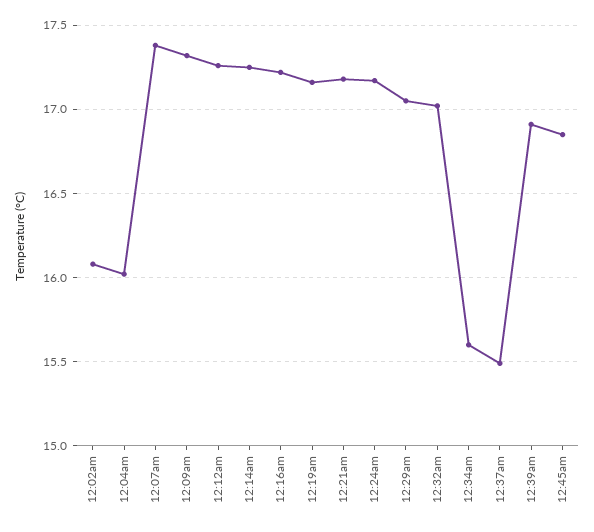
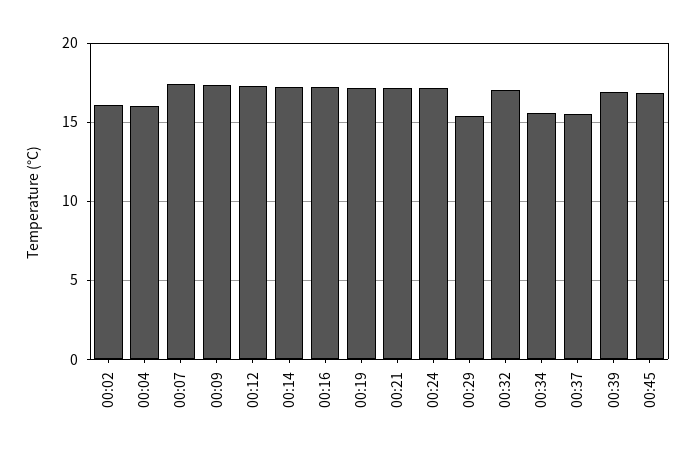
12:29am: 17.05 -> 15.5

